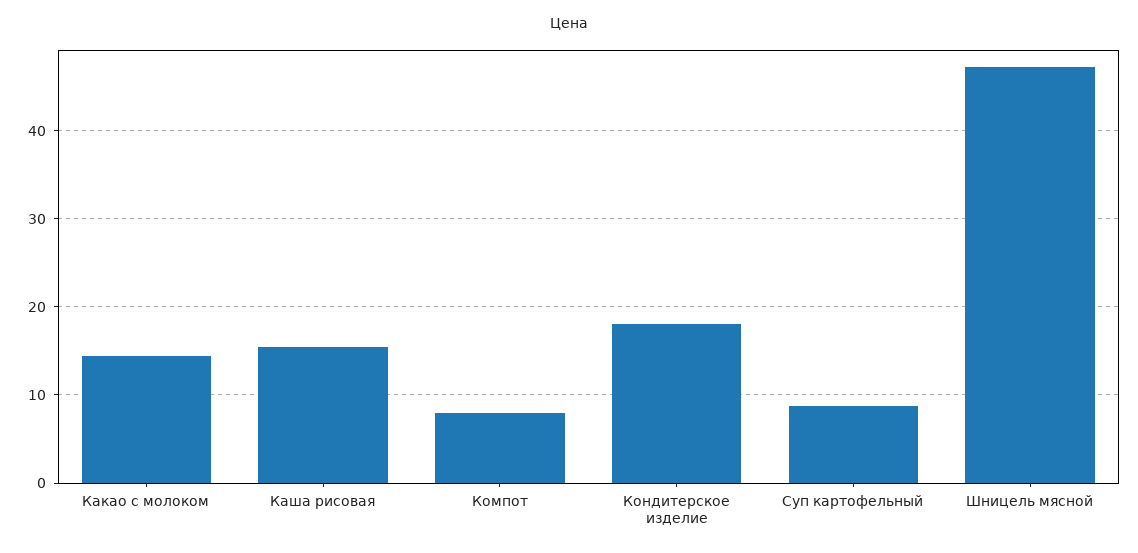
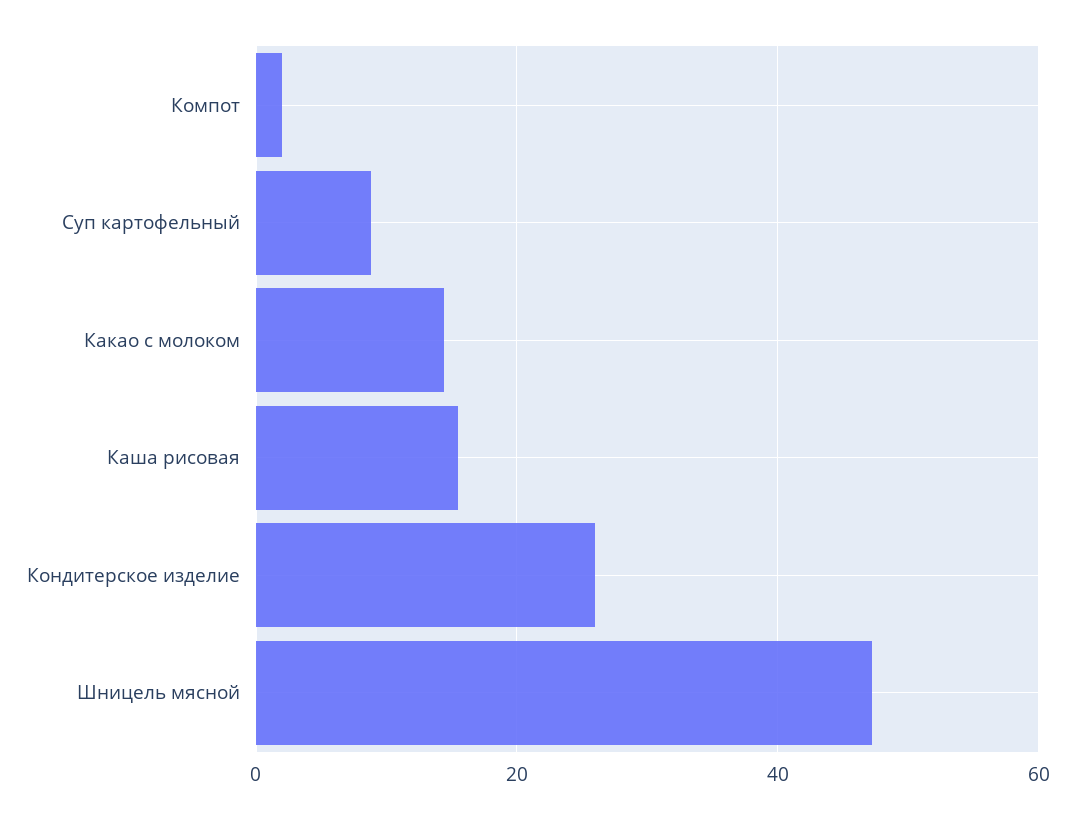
Компот: 8 -> 2
Кондитерское изделие: 18 -> 26

